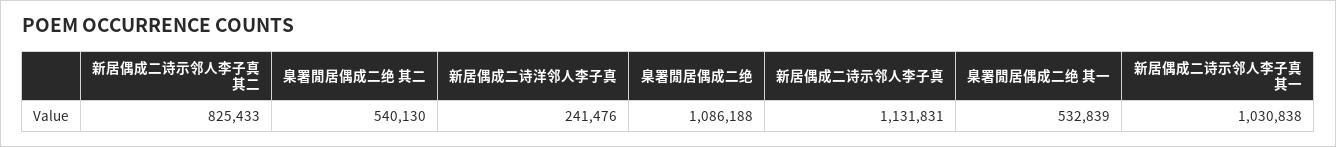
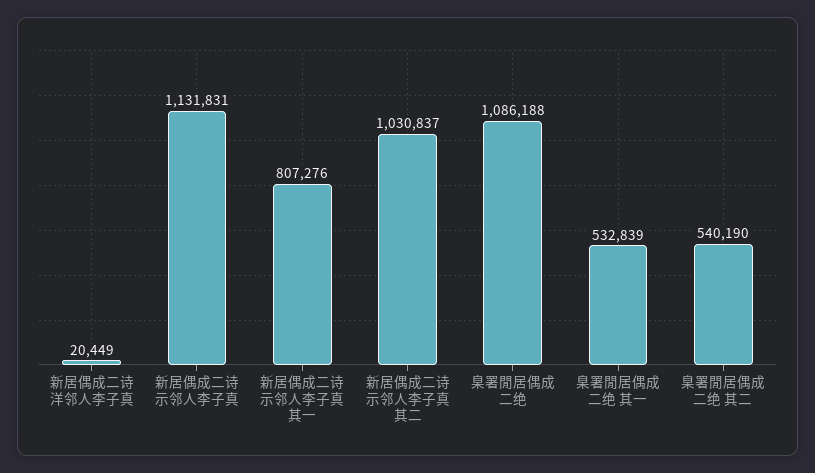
新居偶成二诗示邻人李子真 其二: 825433 -> 1030837
臬署閒居偶成二绝 其二: 540130 -> 540190
新居偶成二诗洋邻人李子真: 241476 -> 20449
新居偶成二诗示邻人李子真 其一: 1030838 -> 807276

